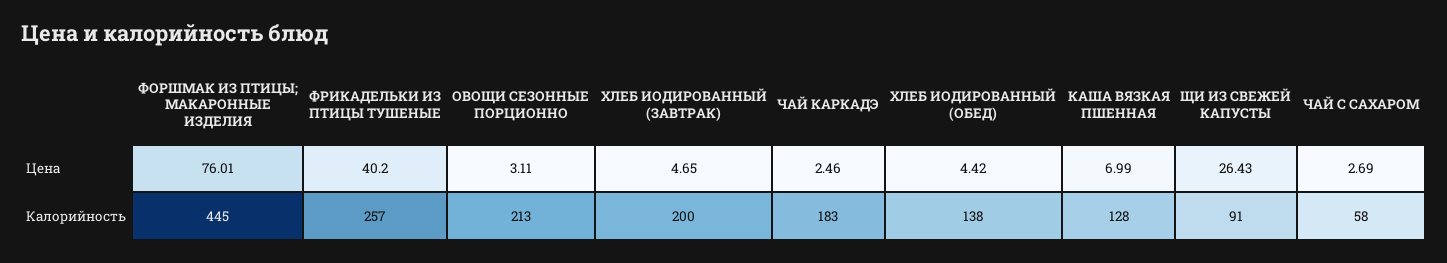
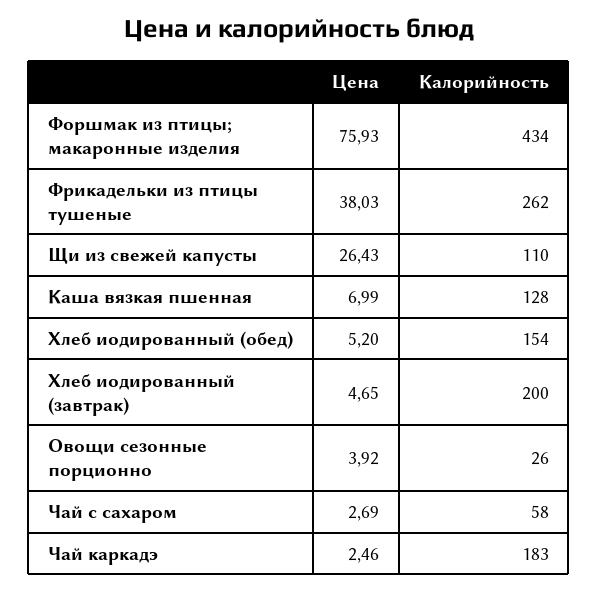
ФОРШМАК ИЗ ПТИЦЫ; МАКАРОННЫЕ ИЗДЕЛИЯ, Цена: 76.01 -> 75.93
ФРИКАДЕЛЬКИ ИЗ ПТИЦЫ ТУШЕНЫЕ, Цена: 40.2 -> 38.03
ОВОЩИ СЕЗОННЫЕ ПОРЦИОННО, Цена: 3.11 -> 3.92
ХЛЕБ ИОДИРОВАННЫЙ (ОБЕД), Цена: 4.42 -> 5.2
ФОРШМАК ИЗ ПТИЦЫ; МАКАРОННЫЕ ИЗДЕЛИЯ, Калорийность: 445 -> 434
ФРИКАДЕЛЬКИ ИЗ ПТИЦЫ ТУШЕНЫЕ, Калорийность: 257 -> 262
ОВОЩИ СЕЗОННЫЕ ПОРЦИОННО, Калорийность: 213 -> 26
ХЛЕБ ИОДИРОВАННЫЙ (ОБЕД), Калорийность: 138 -> 154
ЩИ ИЗ СВЕЖЕЙ КАПУСТЫ, Калорийность: 91 -> 110

